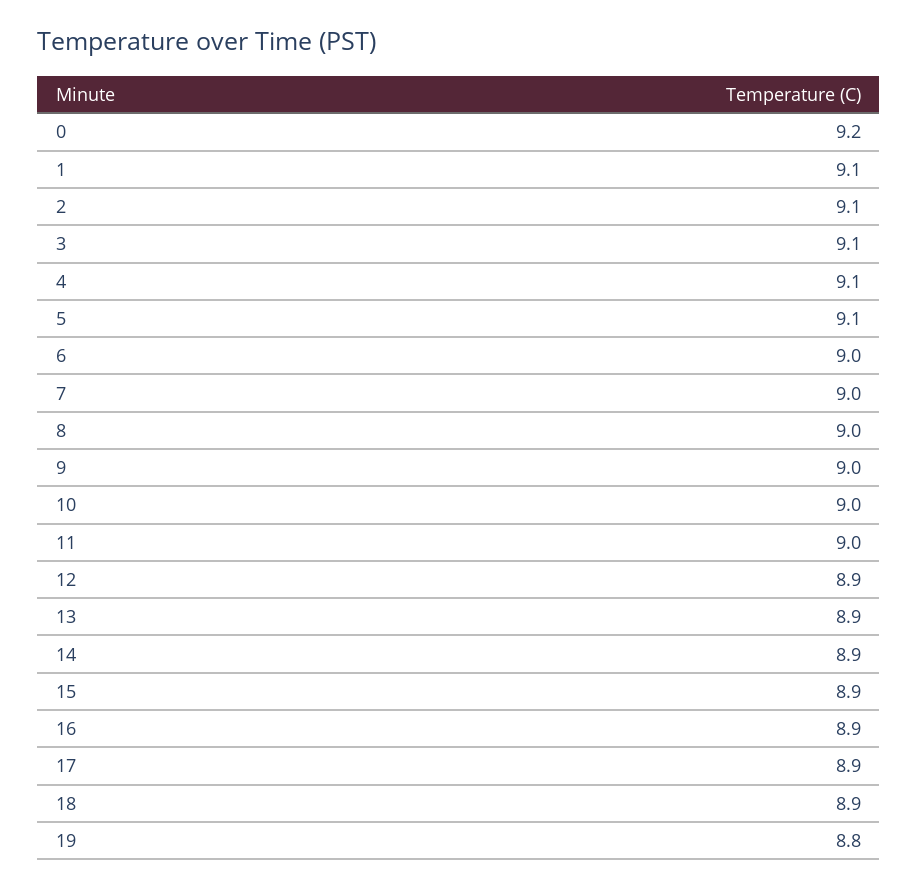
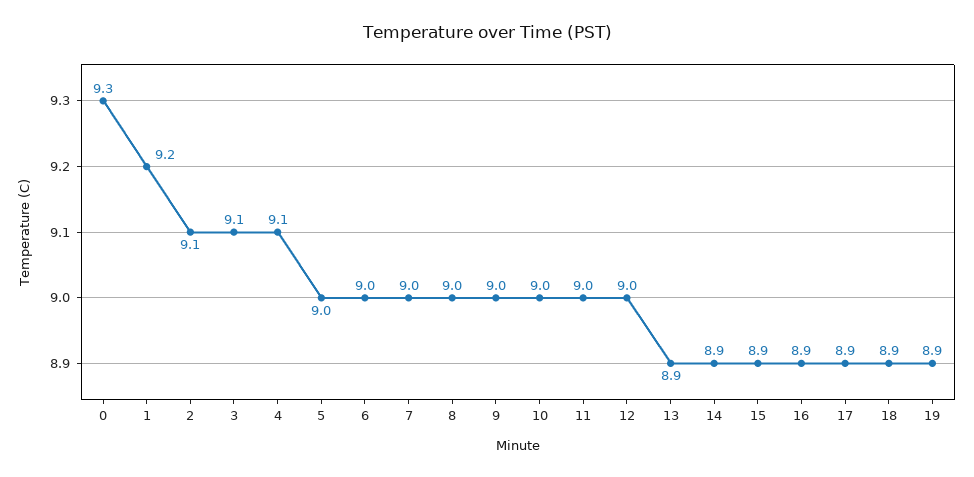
0: 9.2 -> 9.3
1: 9.1 -> 9.2
5: 9.1 -> 9
12: 8.9 -> 9
19: 8.8 -> 8.9

